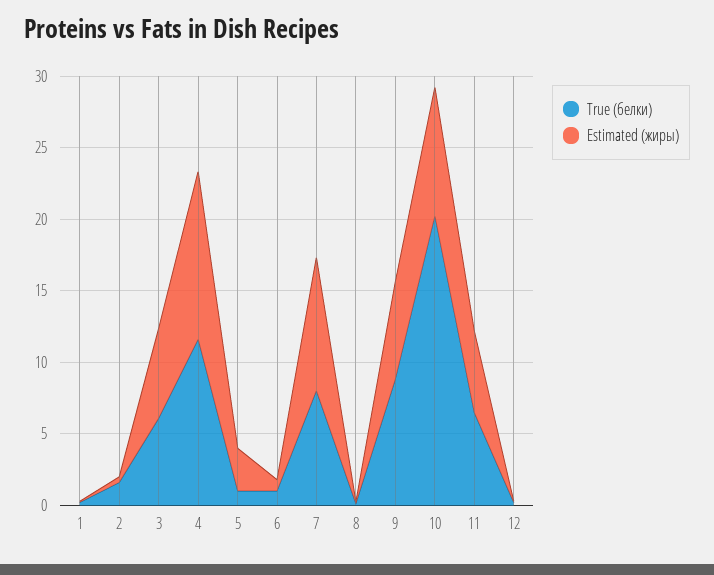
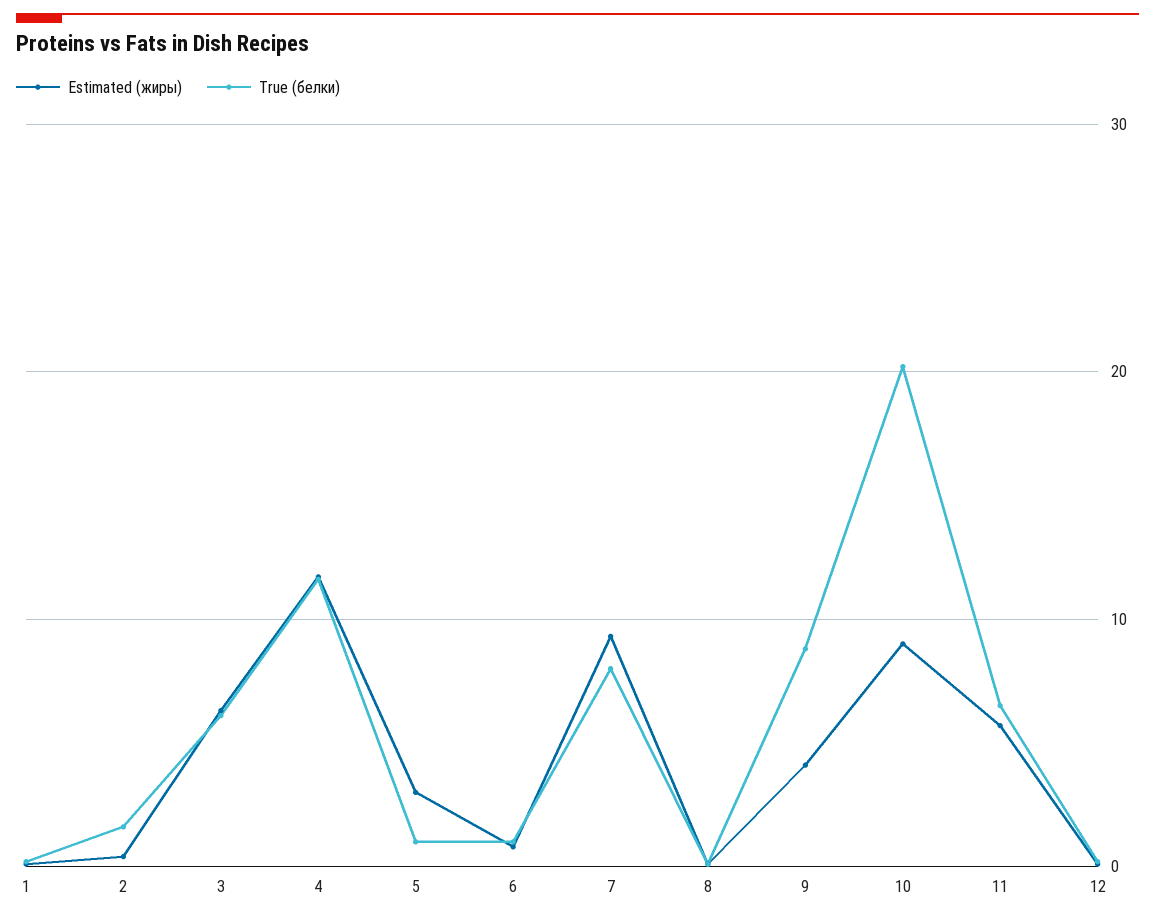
Estimated (жиры), 9: 7 -> 4

